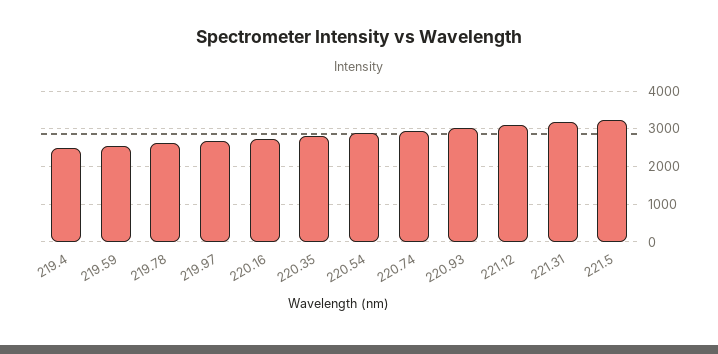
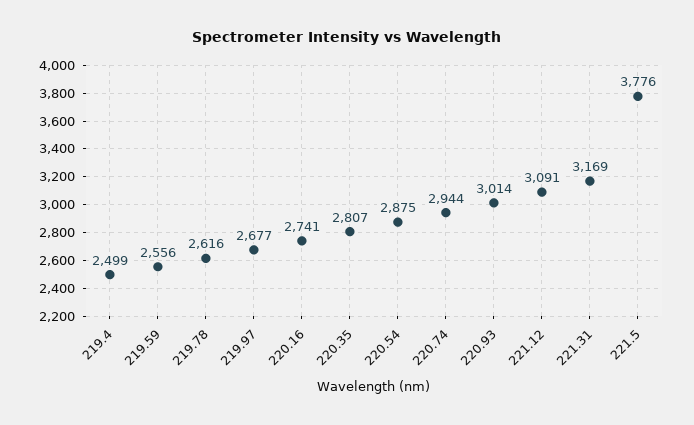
221.5: 3200 -> 3776

